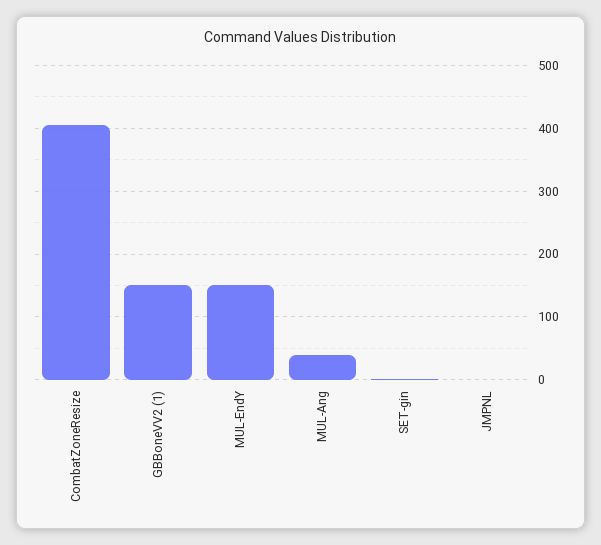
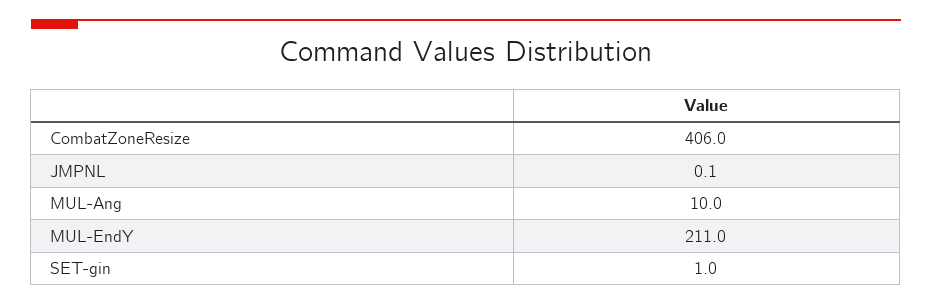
GBBoneVV2 (1): 150 -> none
MUL-EndY: 150 -> 211
MUL-Ang: 40 -> 10

